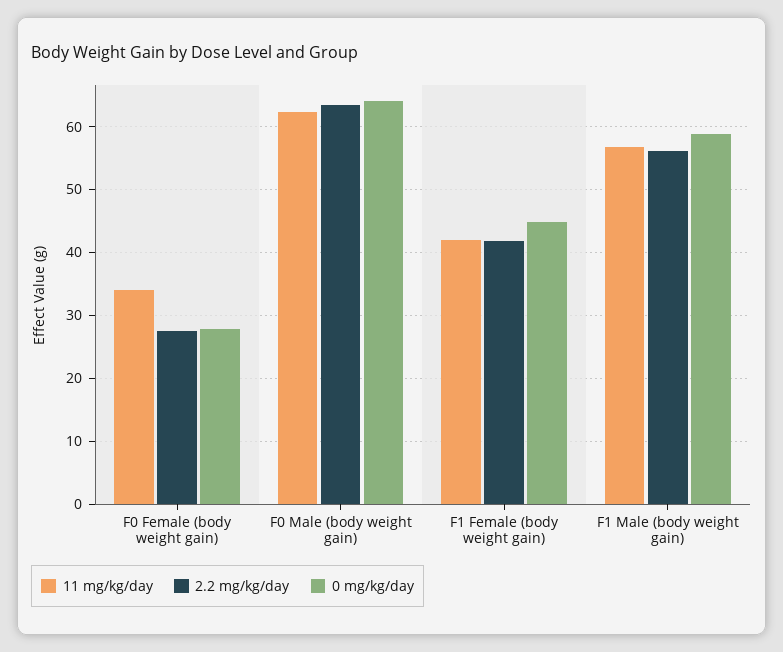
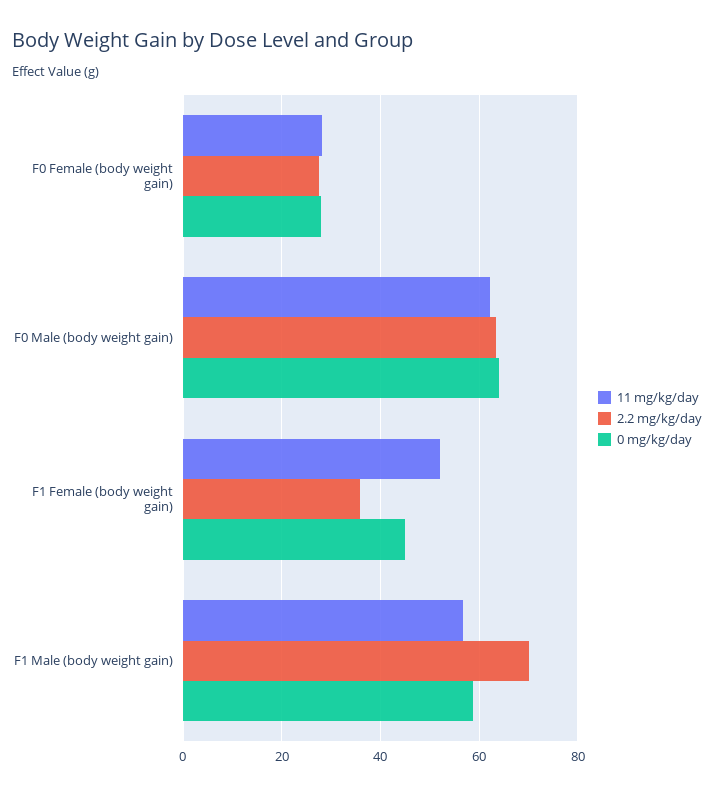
11 mg/kg/day, F0 Female (body weight gain): 34 -> 28
11 mg/kg/day, F1 Female (body weight gain): 42 -> 52
2.2 mg/kg/day, F1 Female (body weight gain): 42 -> 36
2.2 mg/kg/day, F1 Male (body weight gain): 56 -> 70

